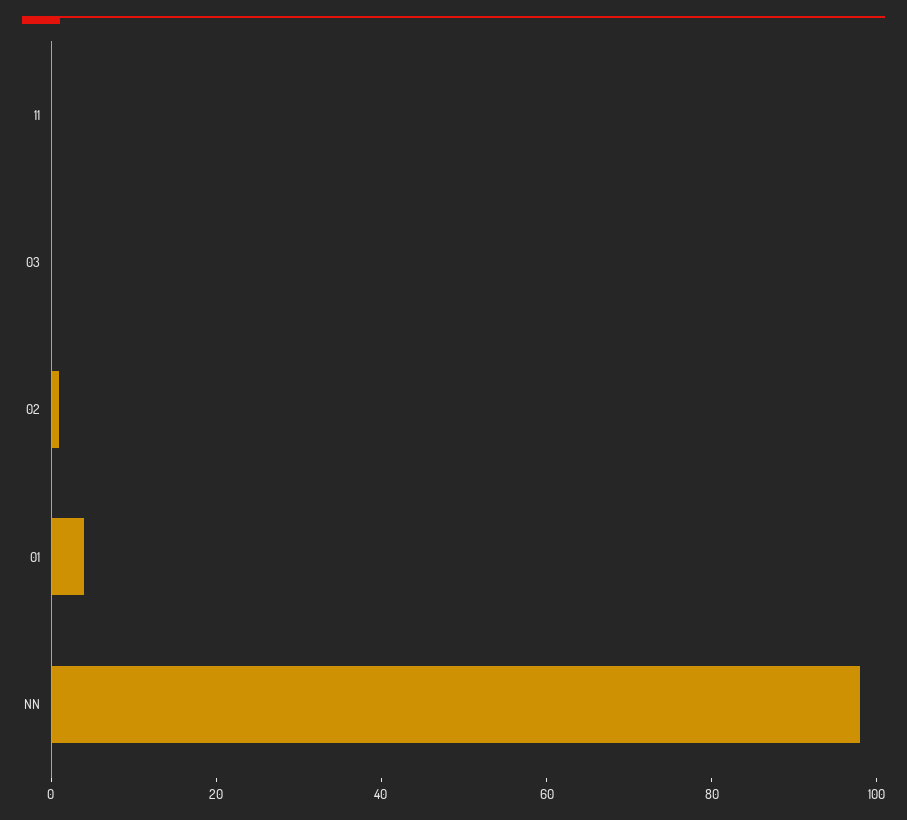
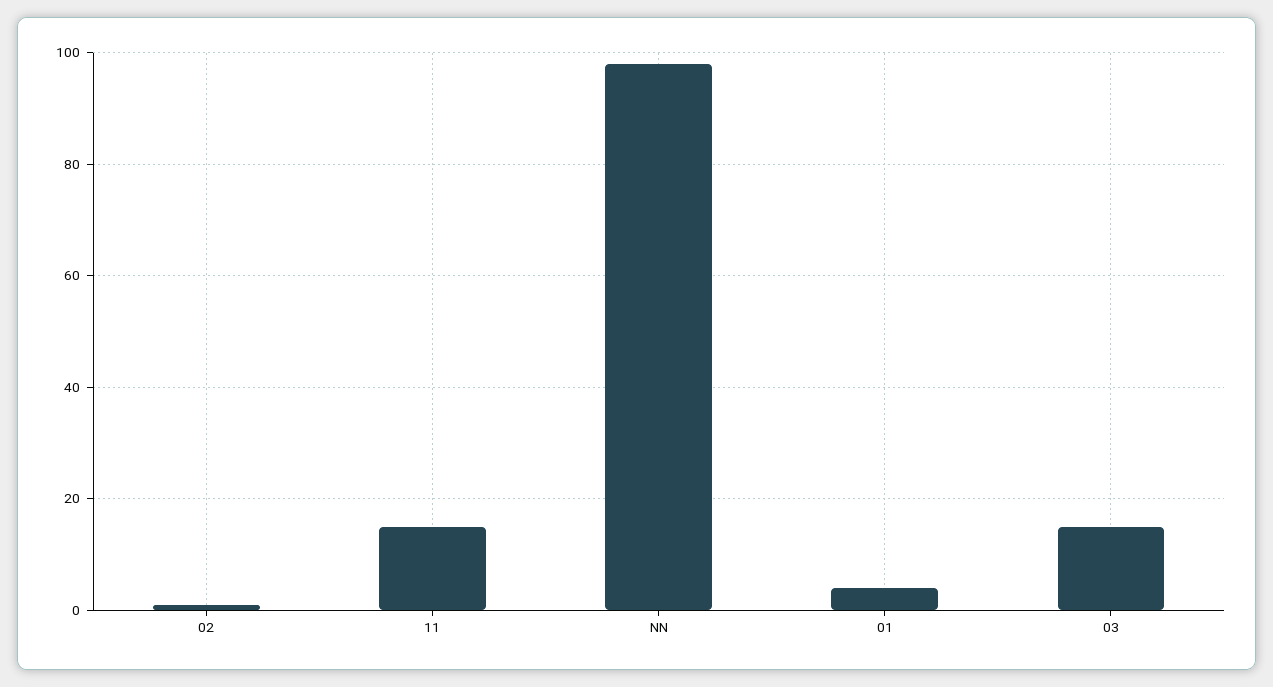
11: 0 -> 15
03: 0 -> 15

